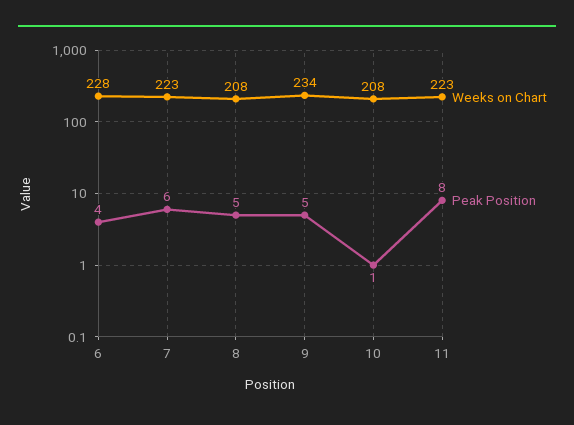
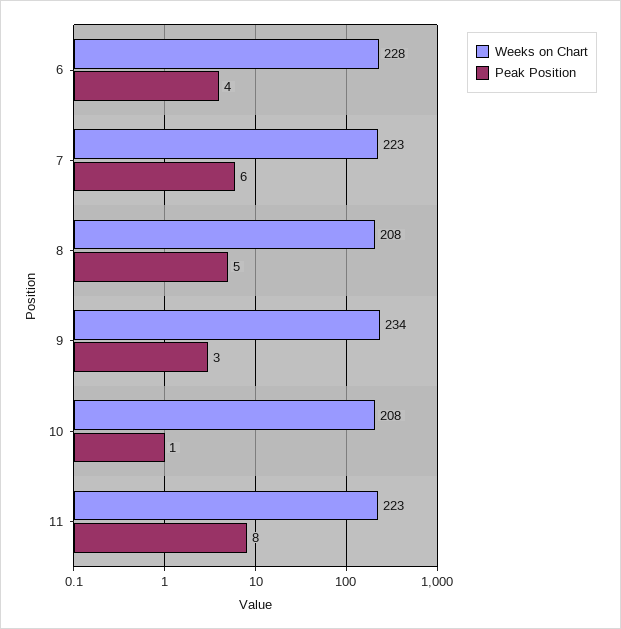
Peak Position, 9: 5 -> 3

